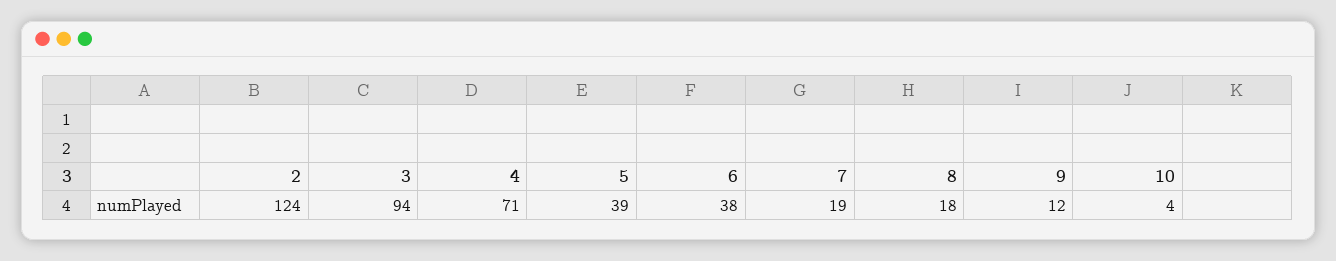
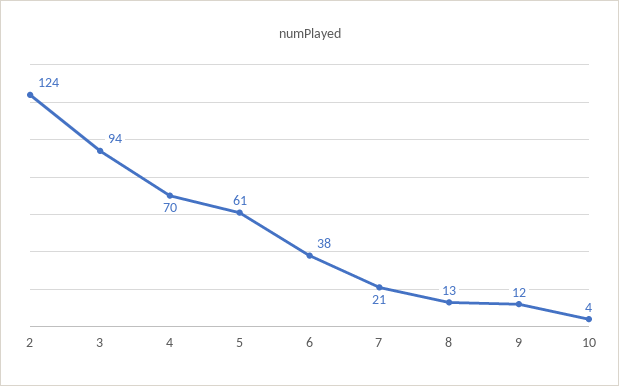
4: 71 -> 70
5: 39 -> 61
7: 19 -> 21
8: 18 -> 13

